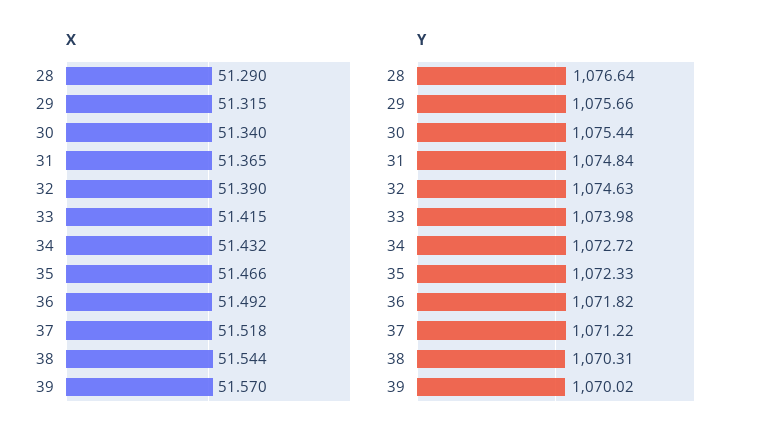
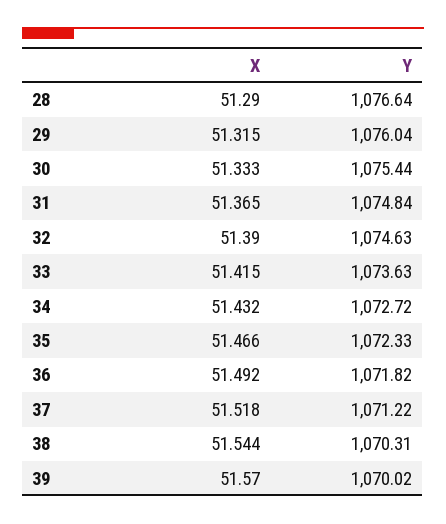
X, 30: 51.34 -> 51.333
Y, 29: 1075.66 -> 1076.04
Y, 33: 1073.98 -> 1073.63

